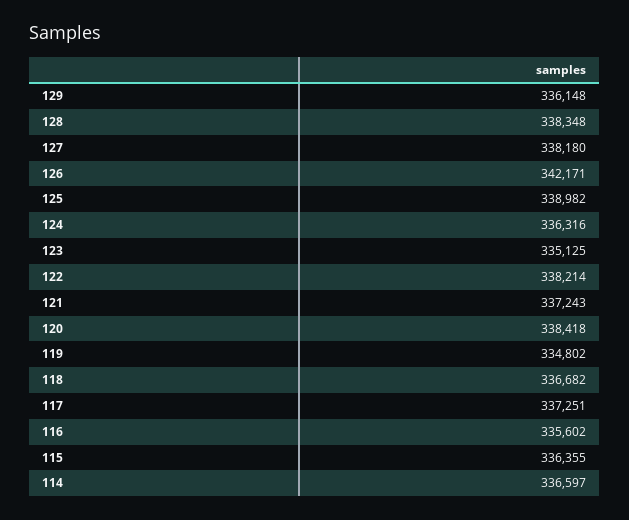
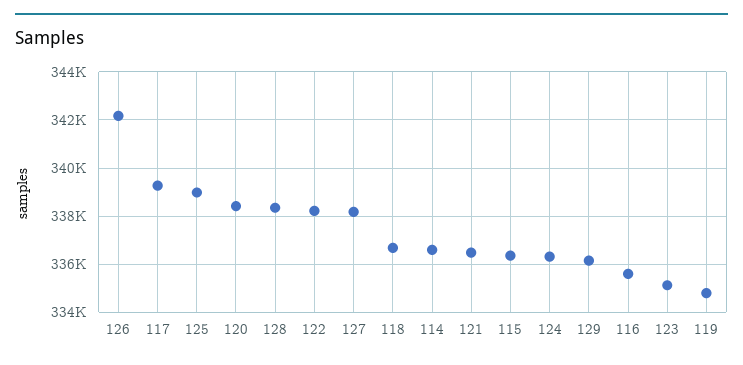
121: 337243 -> 336500
117: 337251 -> 339250

